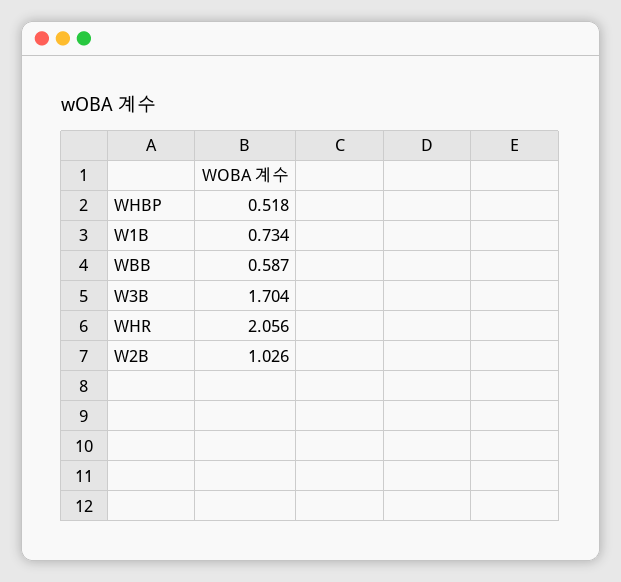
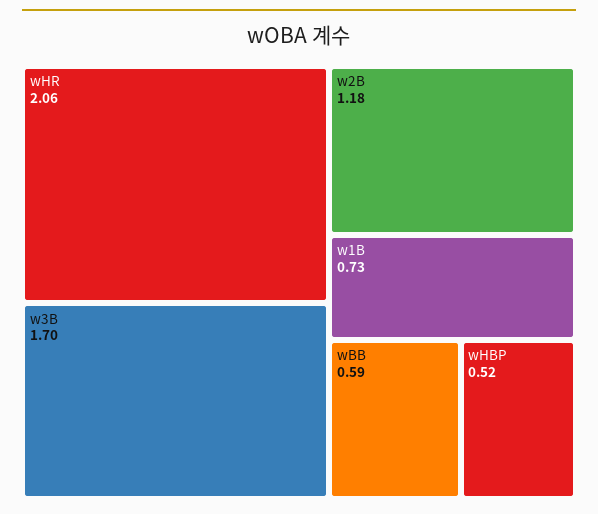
W2B: 1.026 -> 1.18

